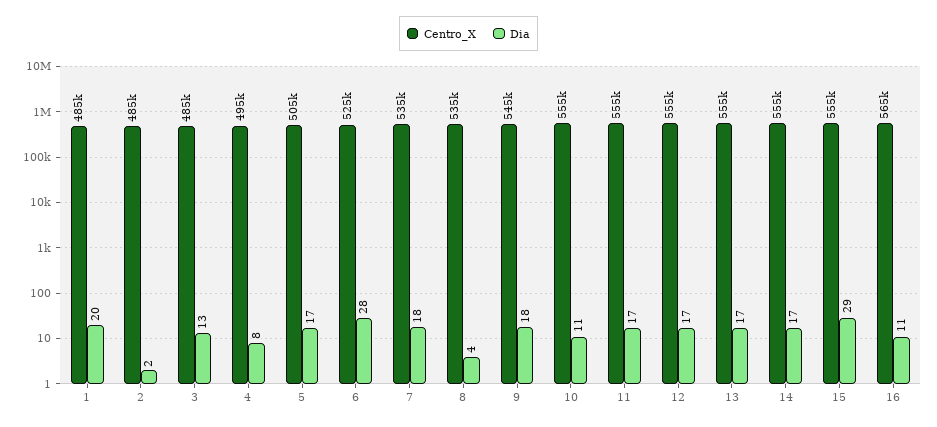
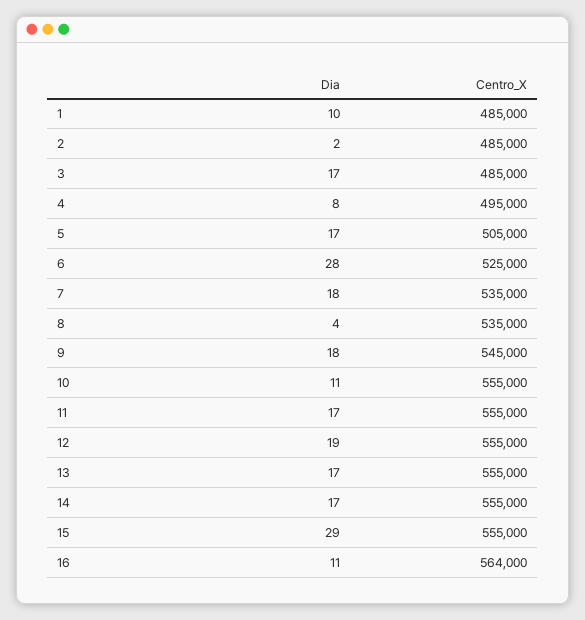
Dia, 1: 20 -> 10
Dia, 3: 13 -> 17
Dia, 12: 17 -> 19
Centro_X, 16: 565000 -> 564000

